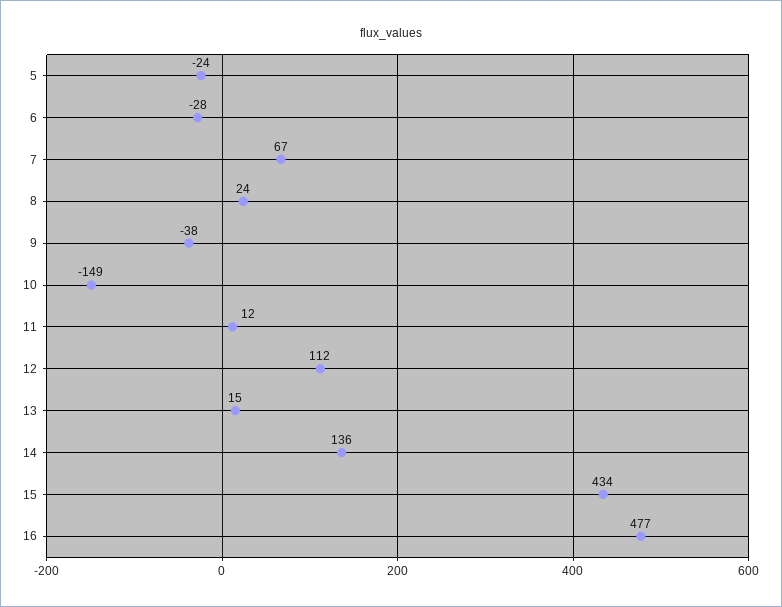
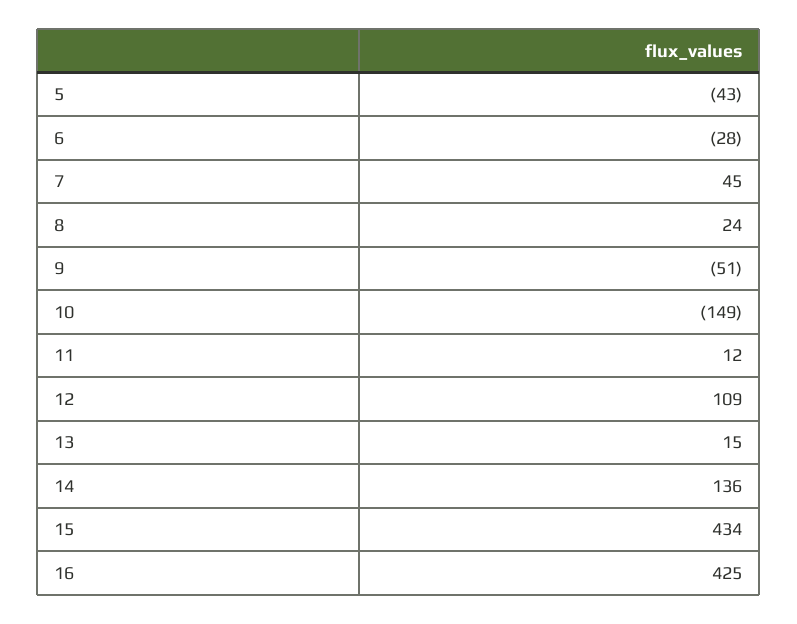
5: -24 -> -43
7: 67 -> 45
9: -38 -> -51
12: 112 -> 109
16: 477 -> 425

